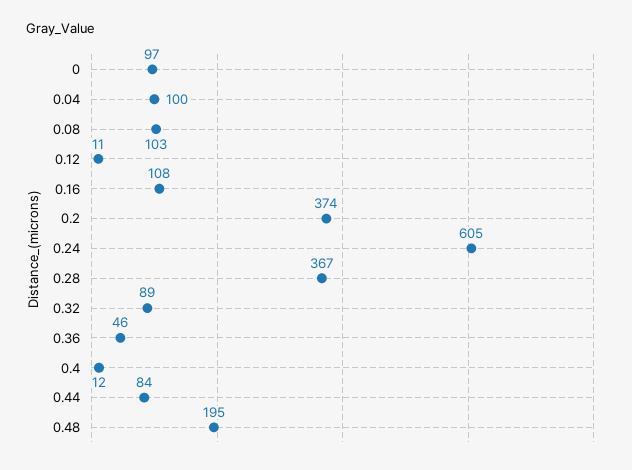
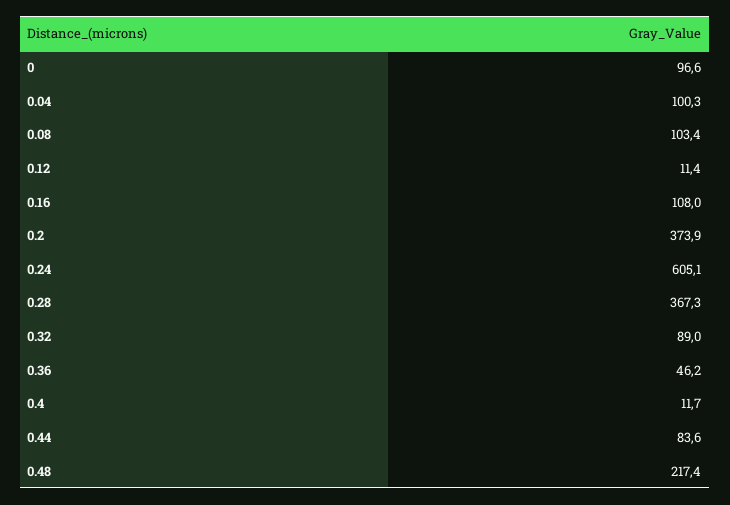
0.48: 195 -> 217.4

